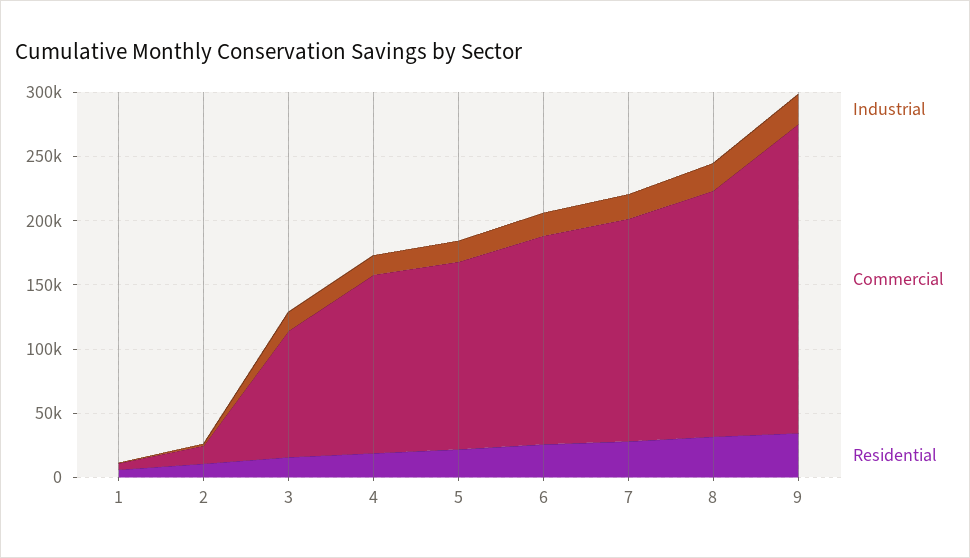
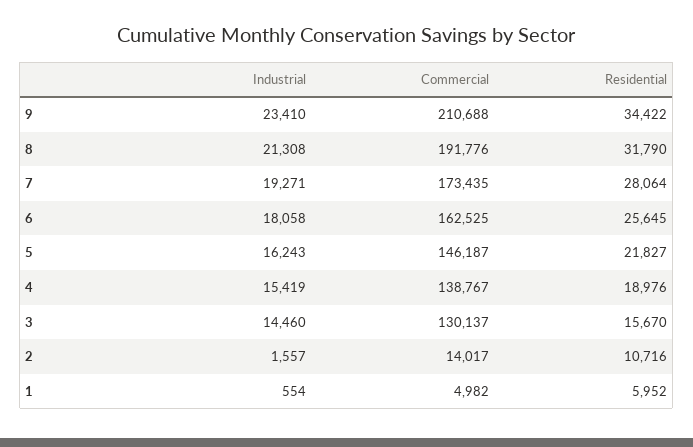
Commercial, 3: 100000 -> 130137
Commercial, 9: 240000 -> 210688

